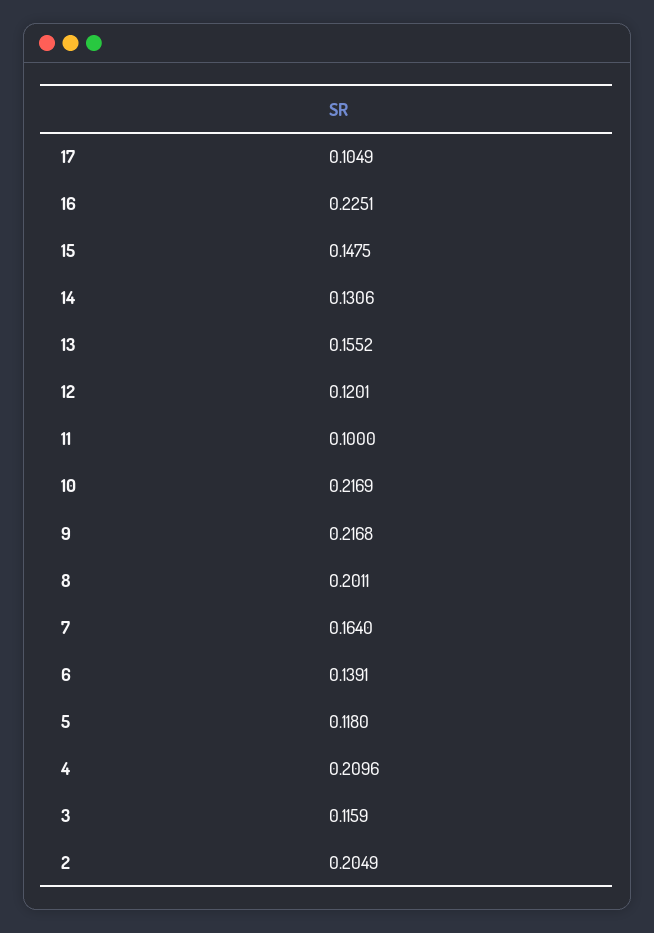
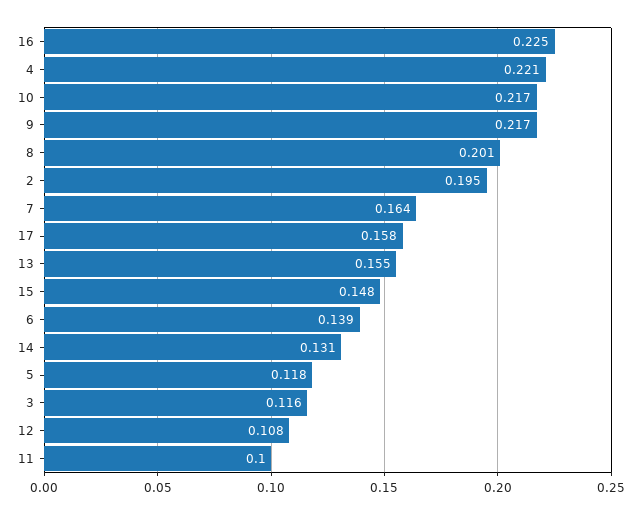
17: 0.1049 -> 0.158
12: 0.1201 -> 0.108
4: 0.2096 -> 0.221
2: 0.2049 -> 0.195

